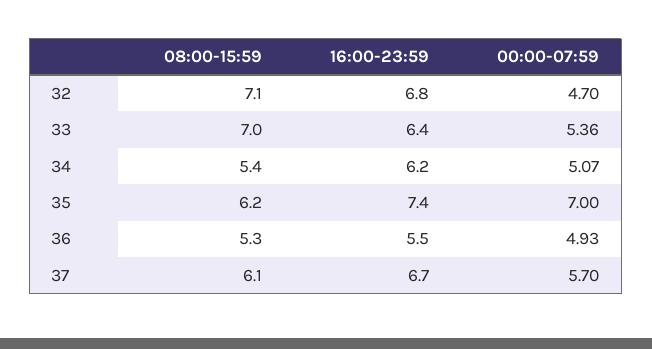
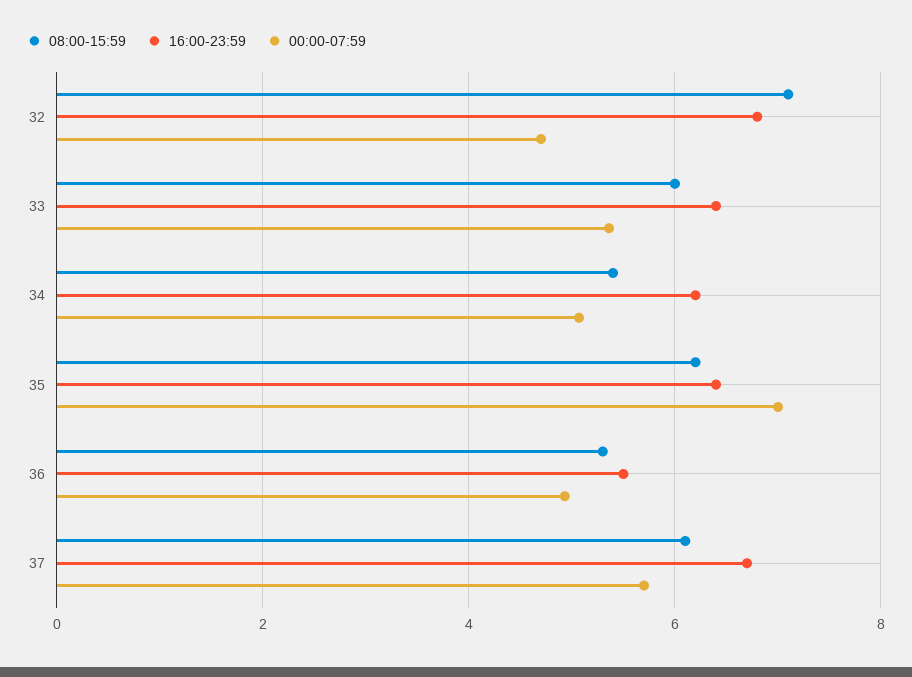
08:00-15:59, 33: 7 -> 6
16:00-23:59, 35: 7.4 -> 6.4

